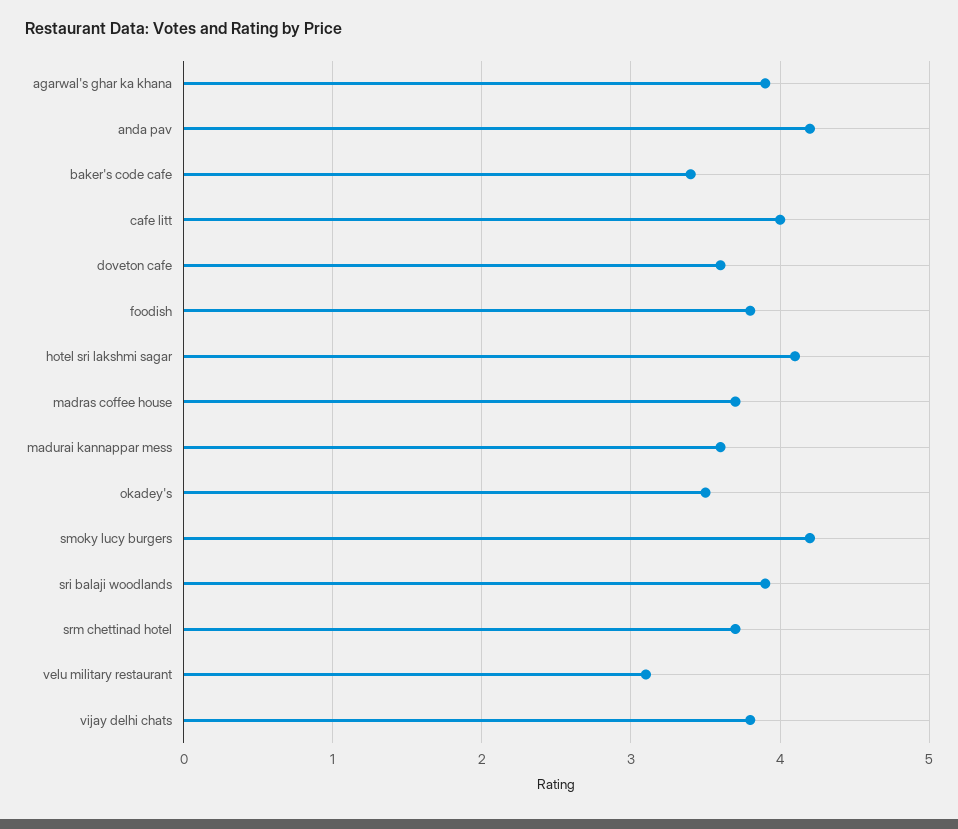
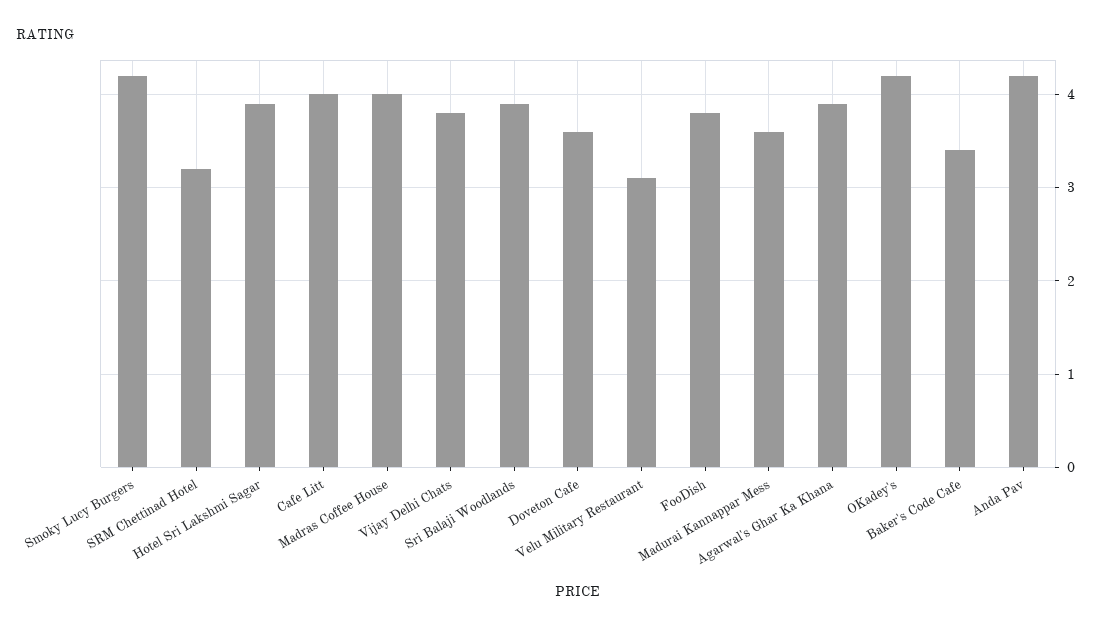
hotel sri lakshmi sagar: 4.1 -> 3.9
madras coffee house: 3.7 -> 4
okadey's: 3.5 -> 4.2
srm chettinad hotel: 3.7 -> 3.2

